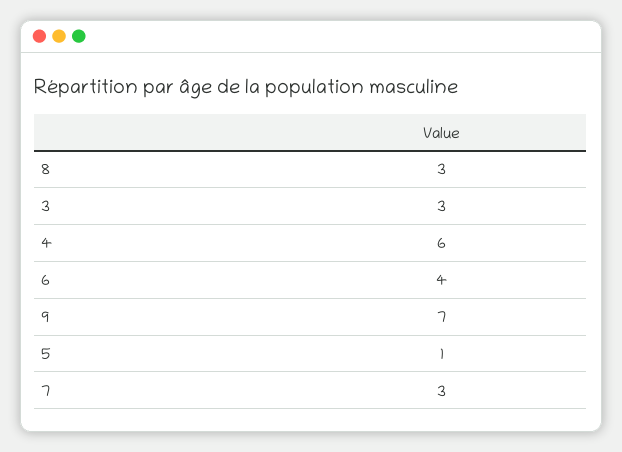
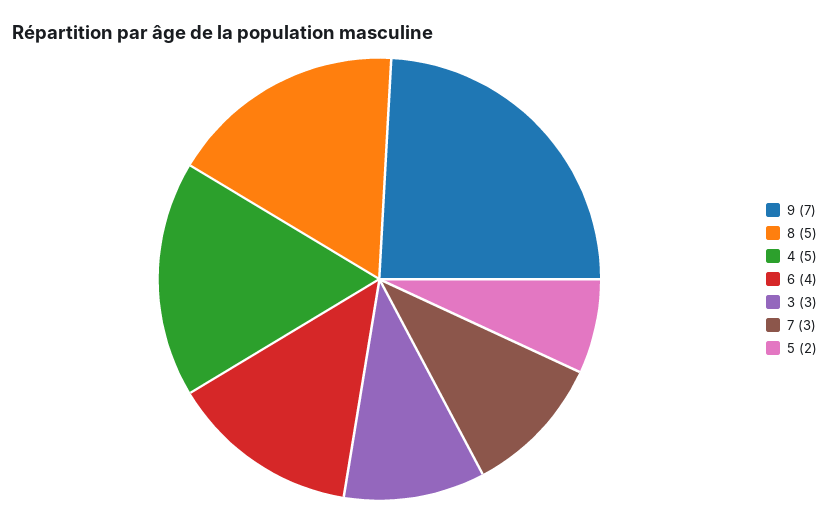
8: 3 -> 5
4: 6 -> 5
5: 1 -> 2

